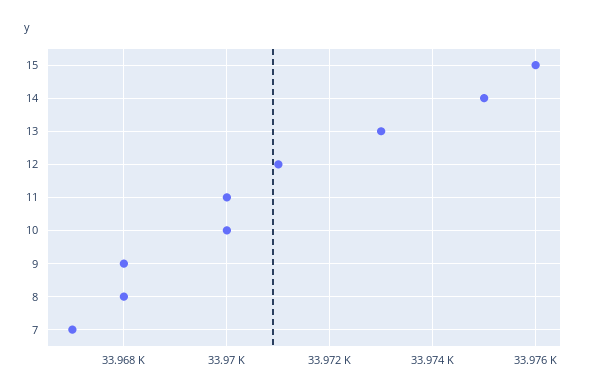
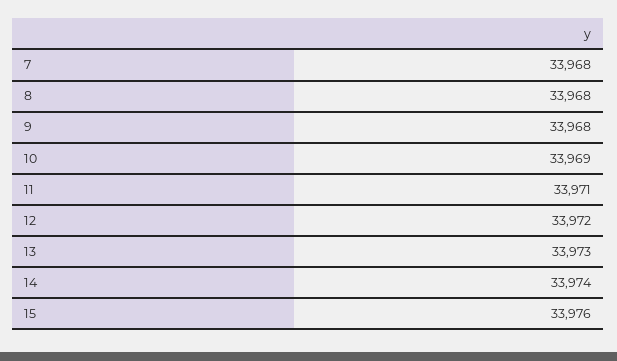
14: 33975 -> 33974
12: 33971 -> 33972
11: 33970 -> 33971
10: 33970 -> 33969
7: 33967 -> 33968

